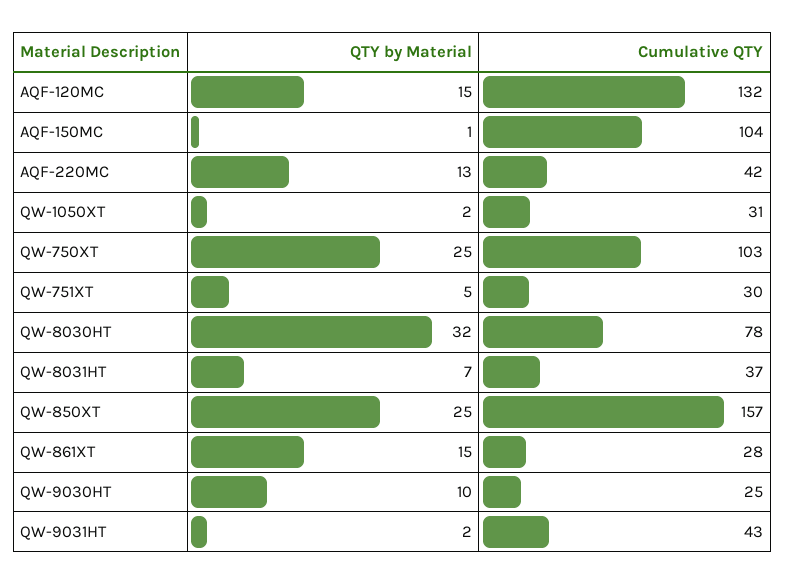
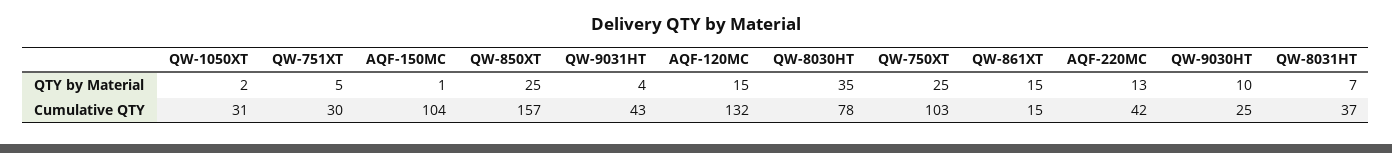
QTY by Material, QW-8030HT: 32 -> 35
Cumulative QTY, QW-861XT: 28 -> 15
QTY by Material, QW-9031HT: 2 -> 4

